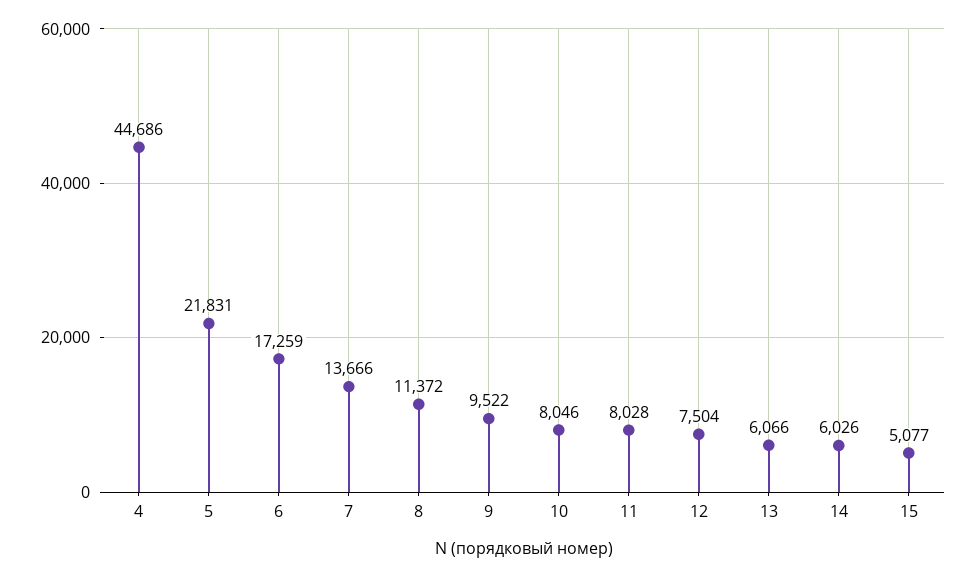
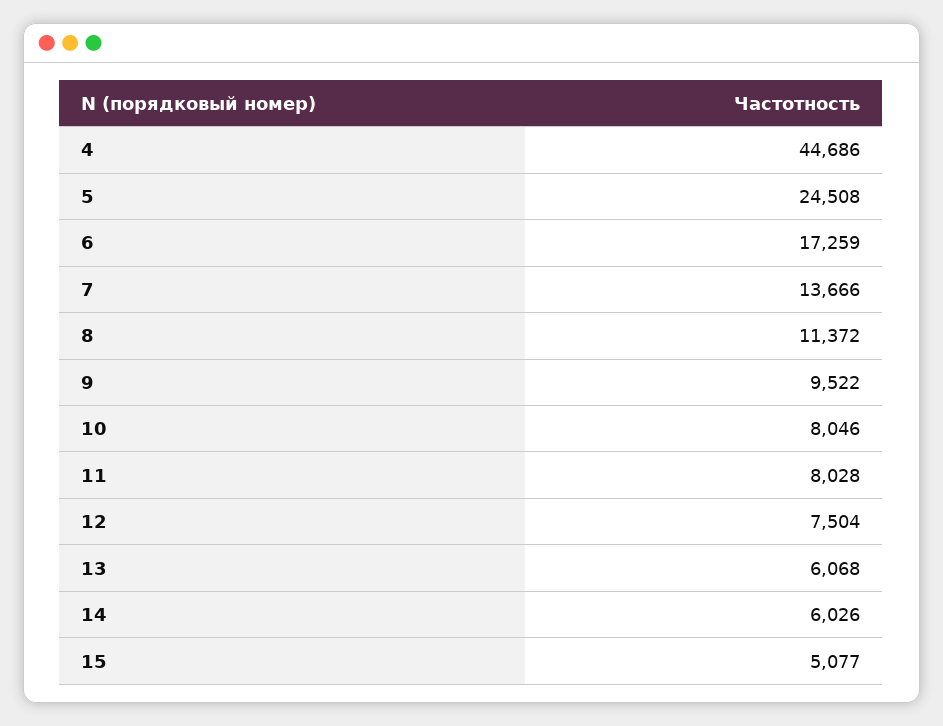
5: 21831 -> 24508
13: 6066 -> 6068

